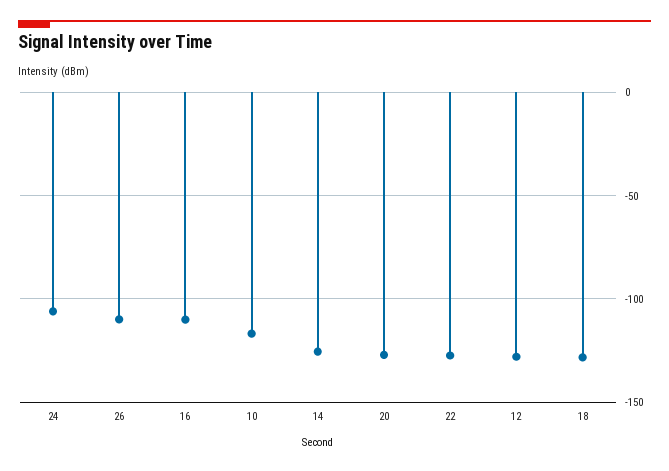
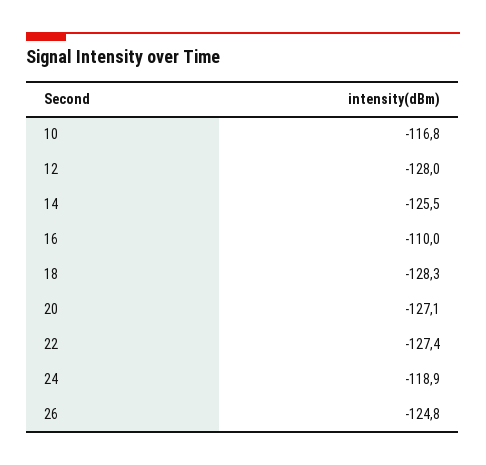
24: -105 -> -118.9
26: -110 -> -124.8

